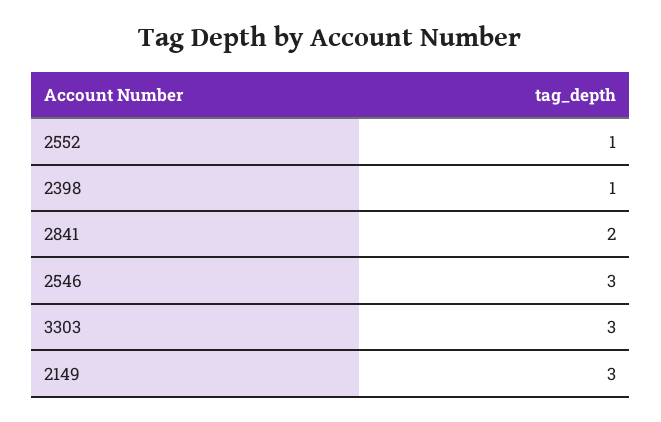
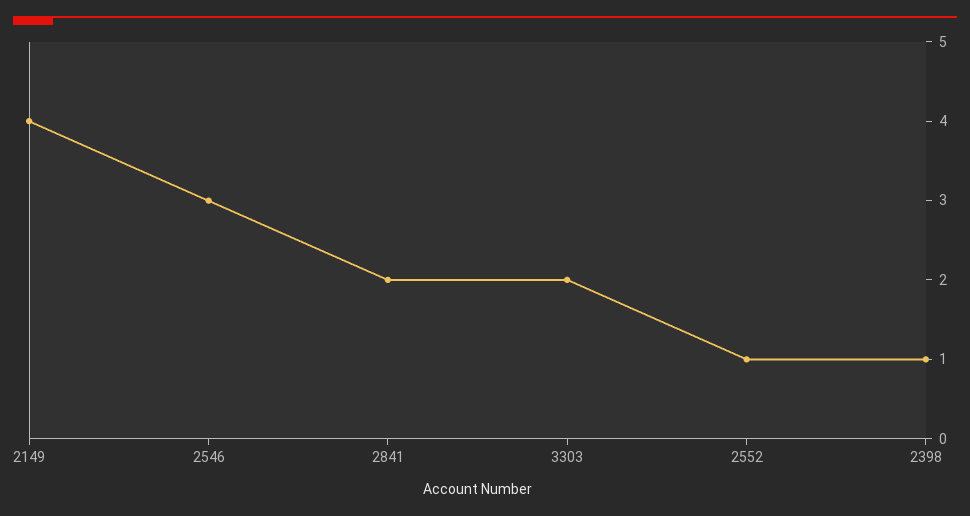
3303: 3 -> 2
2149: 3 -> 4

